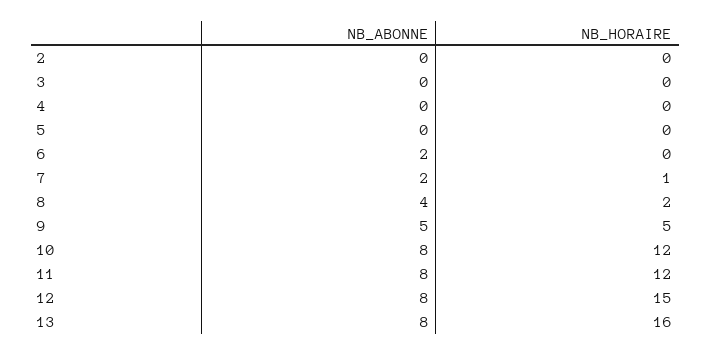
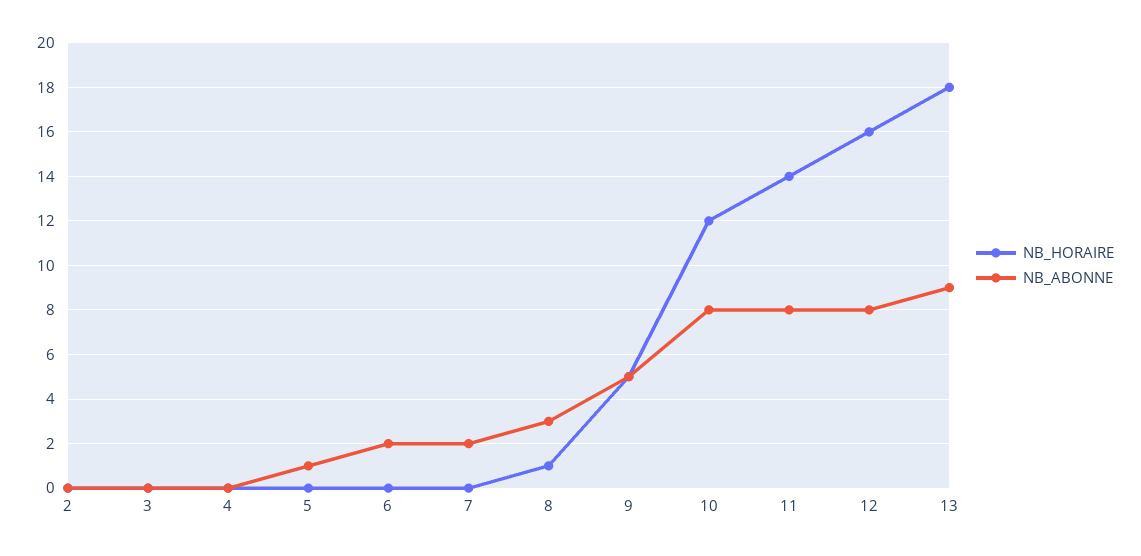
NB_ABONNE, 5: 0 -> 1
NB_HORAIRE, 7: 1 -> 0
NB_ABONNE, 8: 4 -> 3
NB_HORAIRE, 8: 2 -> 1
NB_HORAIRE, 11: 12 -> 14
NB_HORAIRE, 12: 15 -> 16
NB_ABONNE, 13: 8 -> 9
NB_HORAIRE, 13: 16 -> 18

